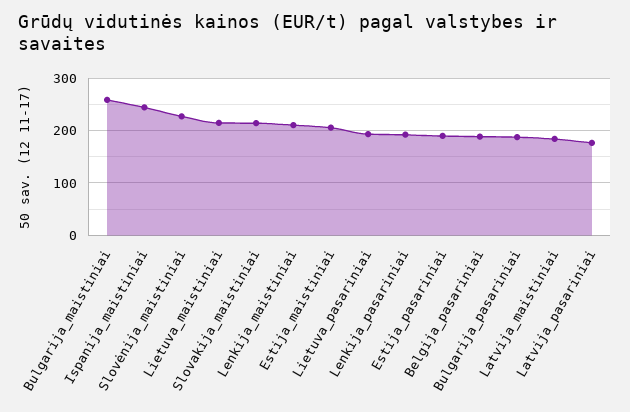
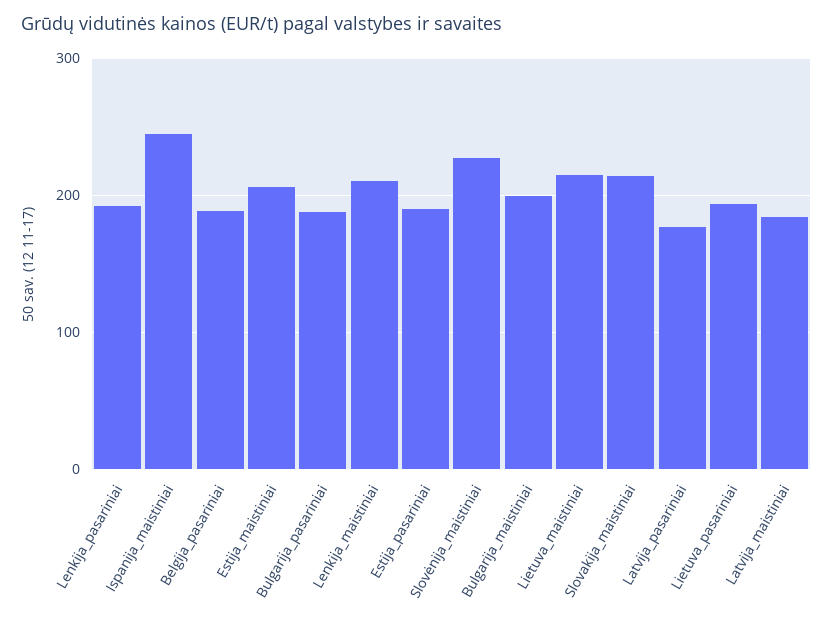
Bulgarija_maistiniai: 260 -> 200

